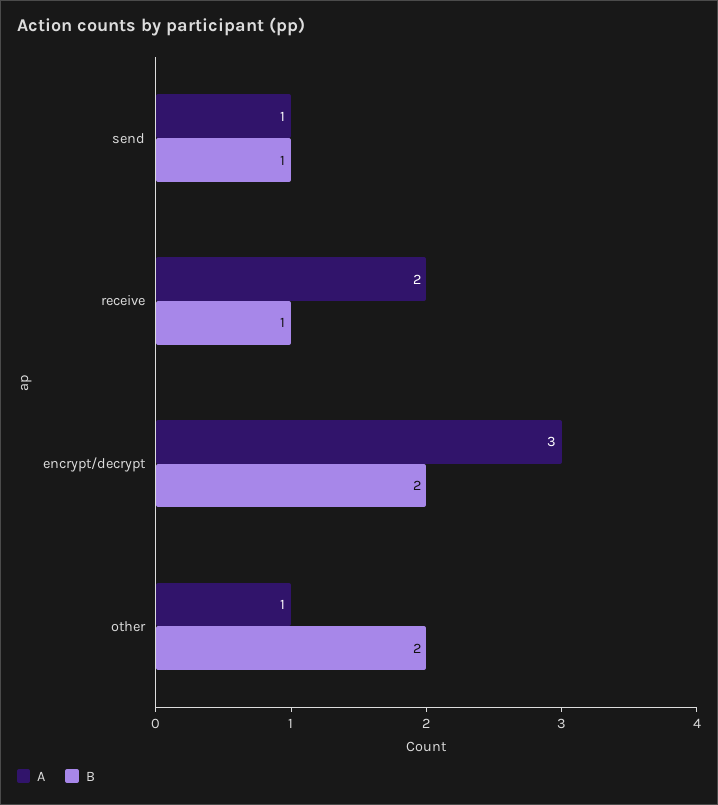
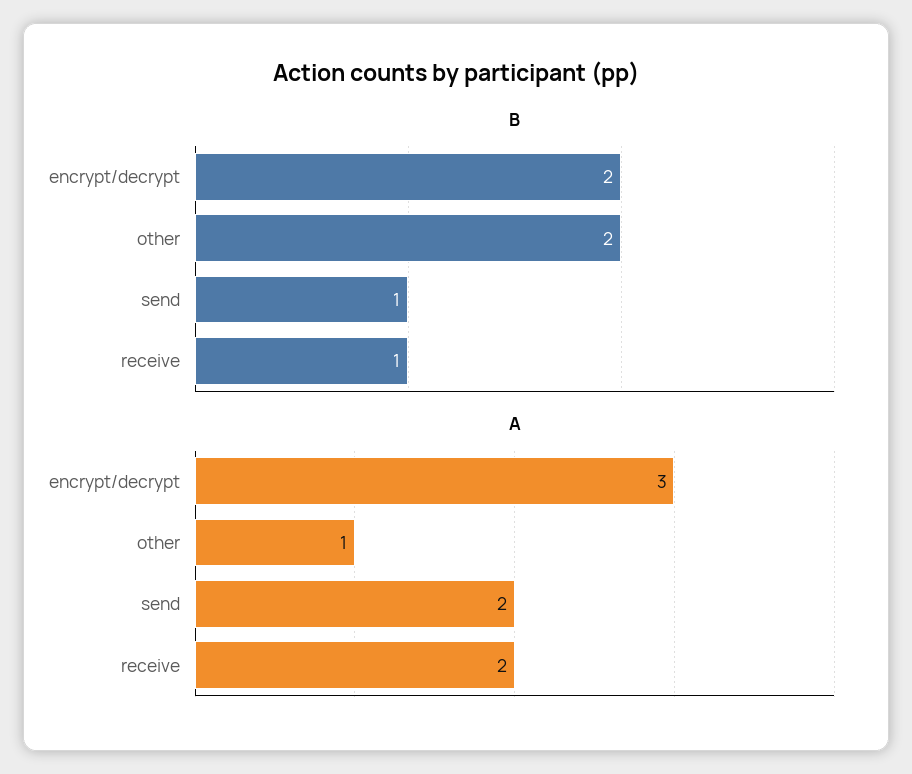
A, send: 1 -> 2

